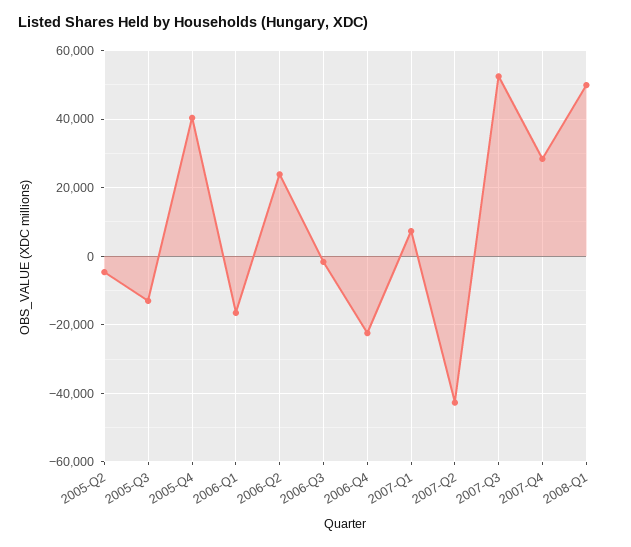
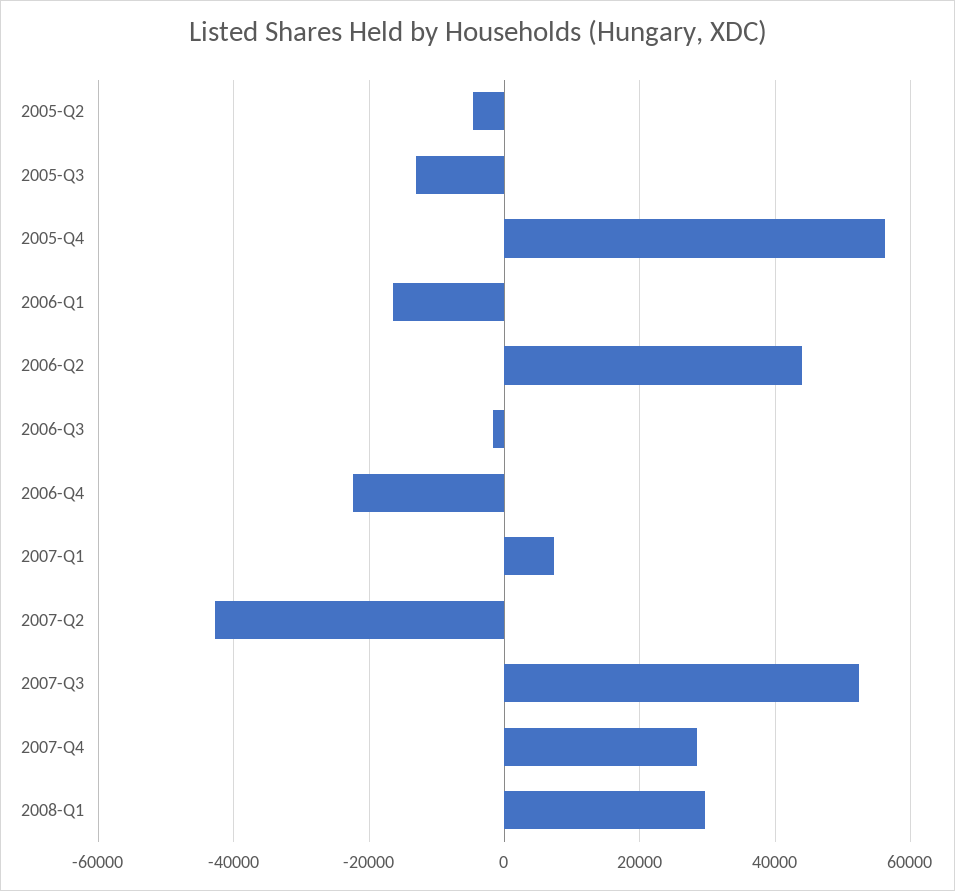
2005-Q4: 40000 -> 56000
2006-Q2: 24000 -> 44000
2008-Q1: 50000 -> 30000

